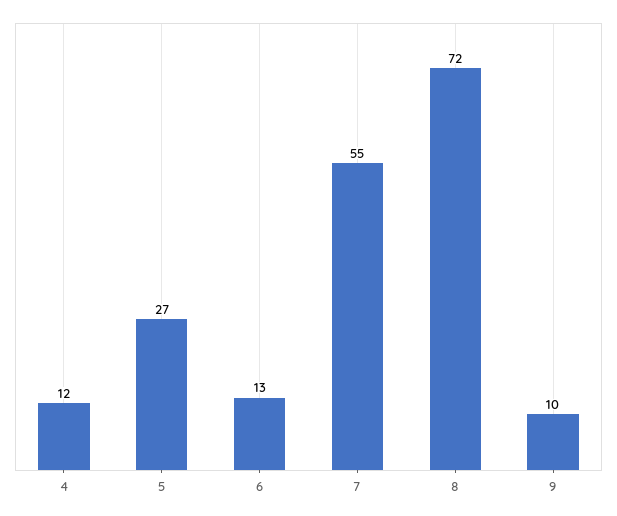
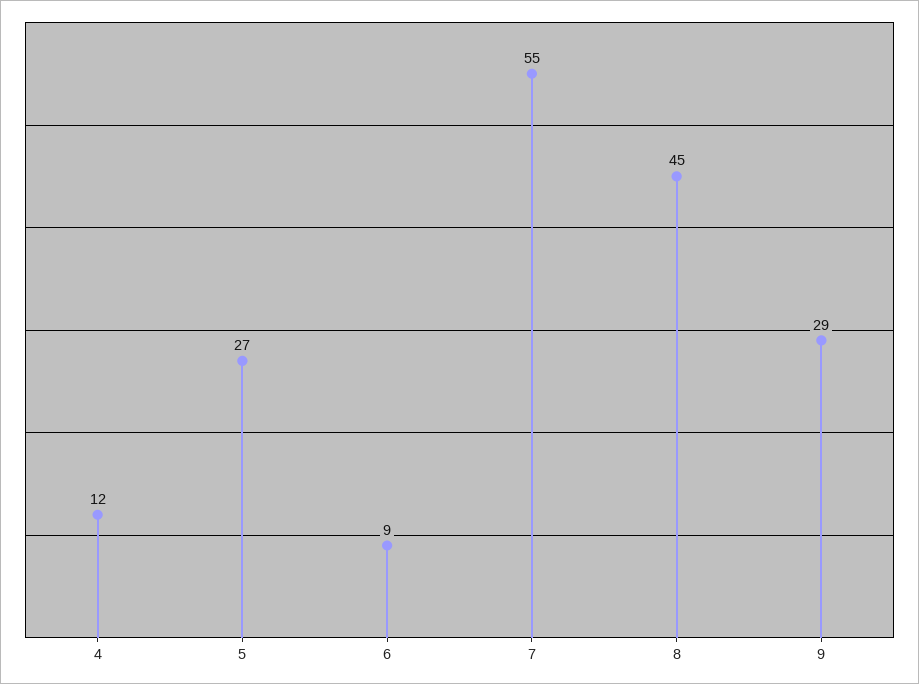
6: 13 -> 9
8: 72 -> 45
9: 10 -> 29

